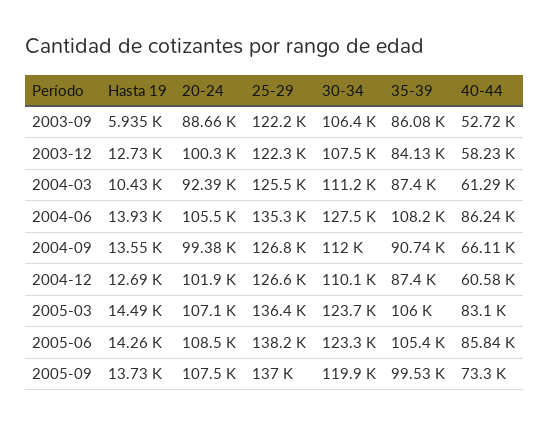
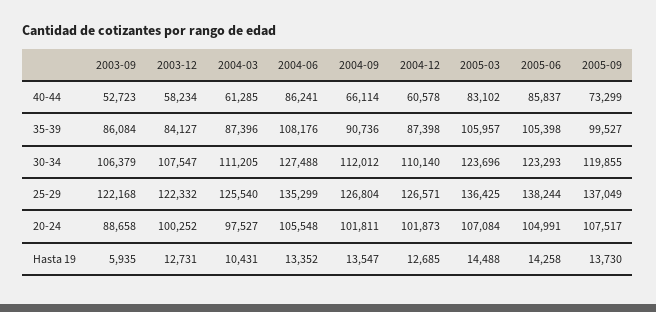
20-24, 2004-03: 92390 -> 97527
Hasta 19, 2004-06: 13930 -> 13352
20-24, 2004-09: 99380 -> 101811
20-24, 2005-06: 108500 -> 104991

